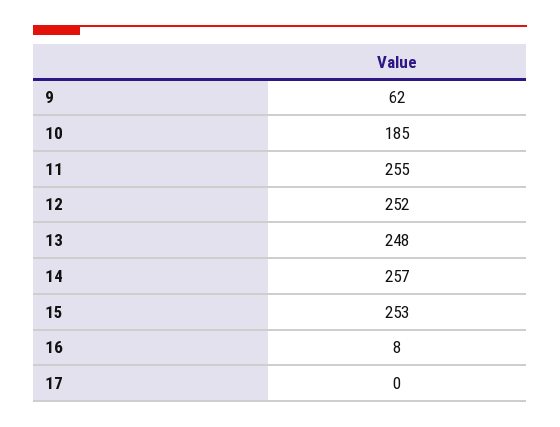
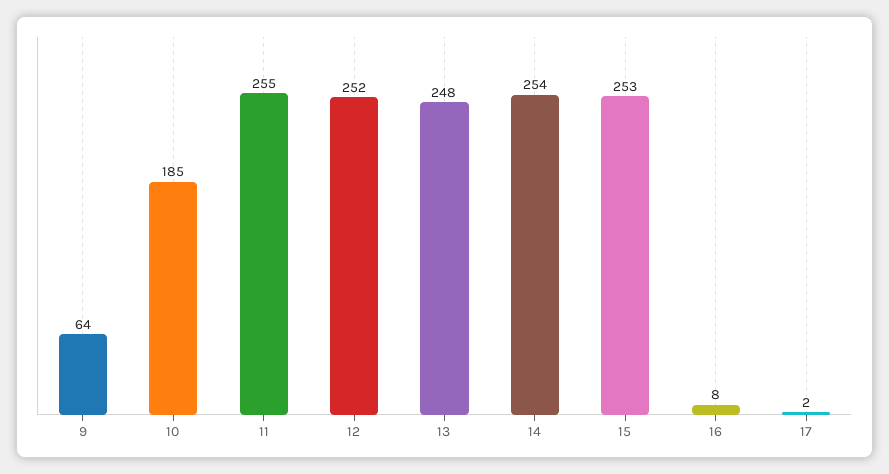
9: 62 -> 64
14: 257 -> 254
17: 0 -> 2

